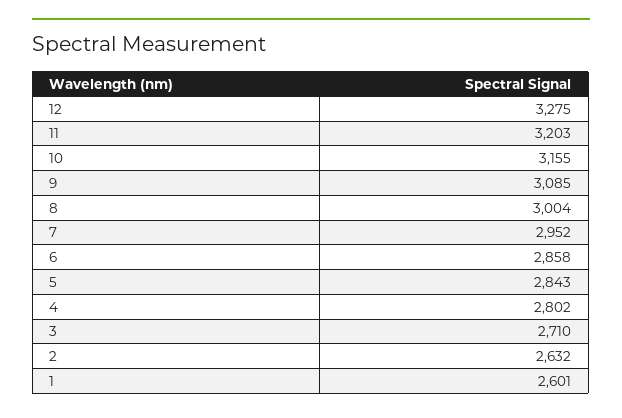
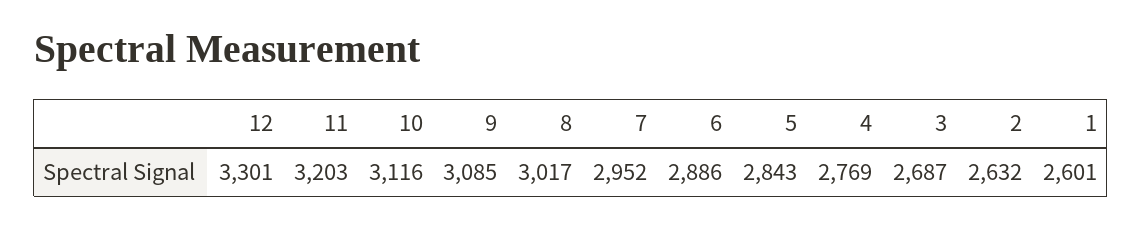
12: 3275 -> 3301
10: 3155 -> 3116
8: 3004 -> 3017
6: 2858 -> 2886
4: 2802 -> 2769
3: 2710 -> 2687

